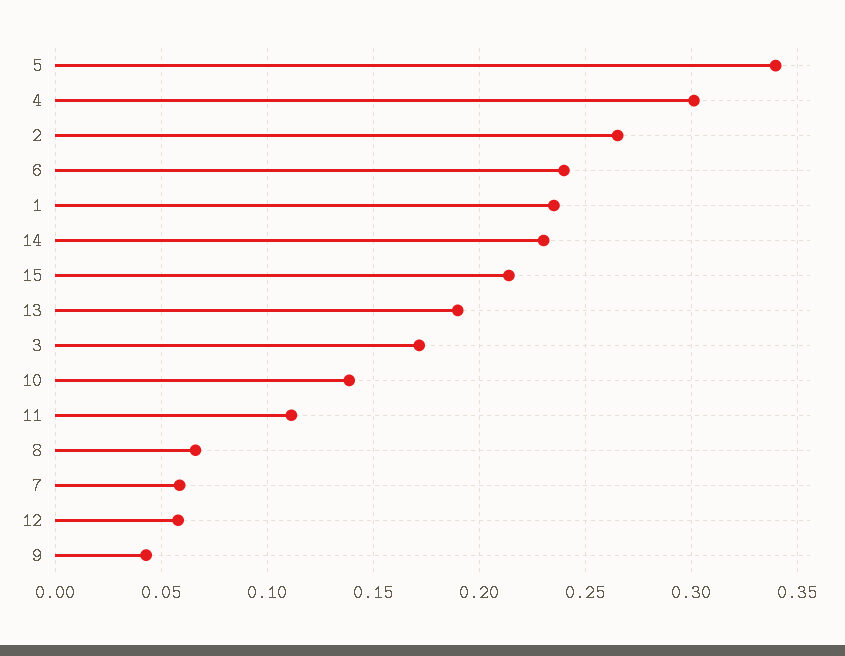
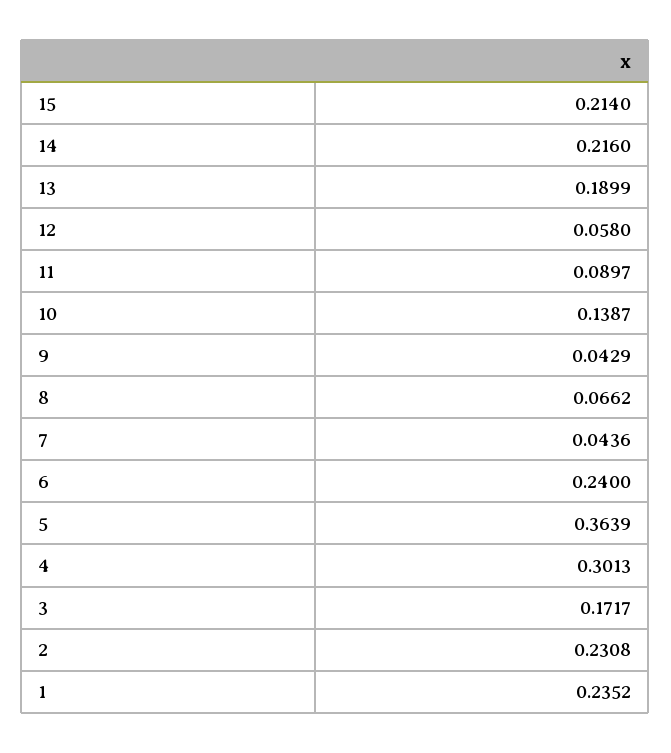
5: 0.34 -> 0.3639
2: 0.265 -> 0.2308
14: 0.23 -> 0.216
11: 0.11 -> 0.0897
7: 0.06 -> 0.0436

